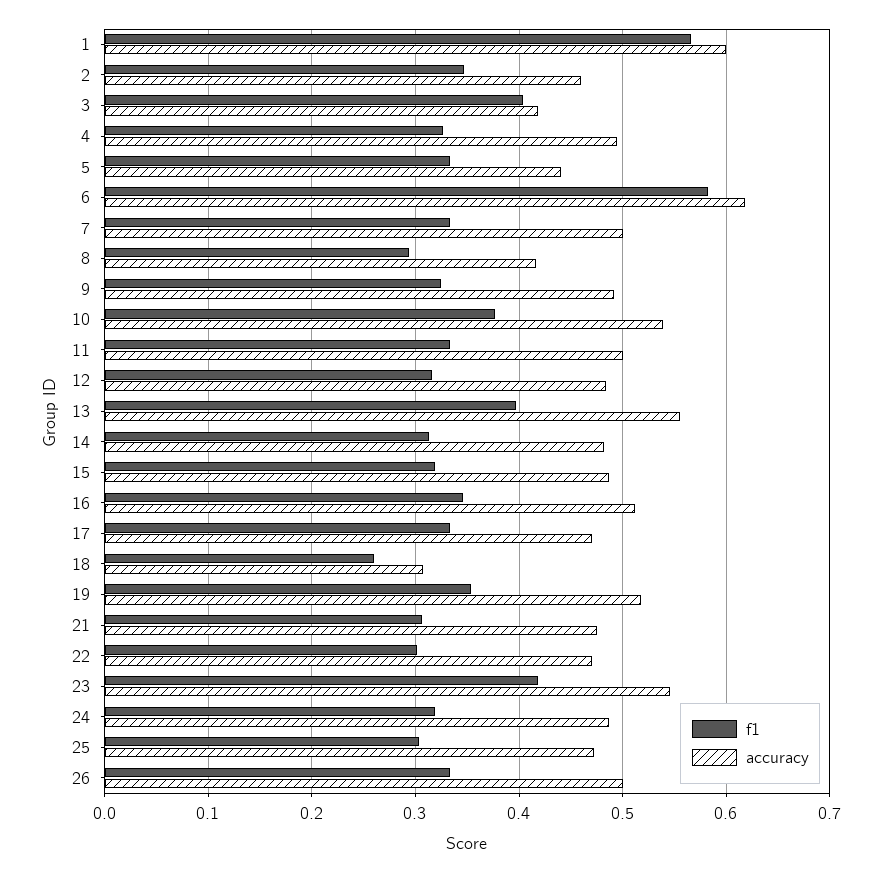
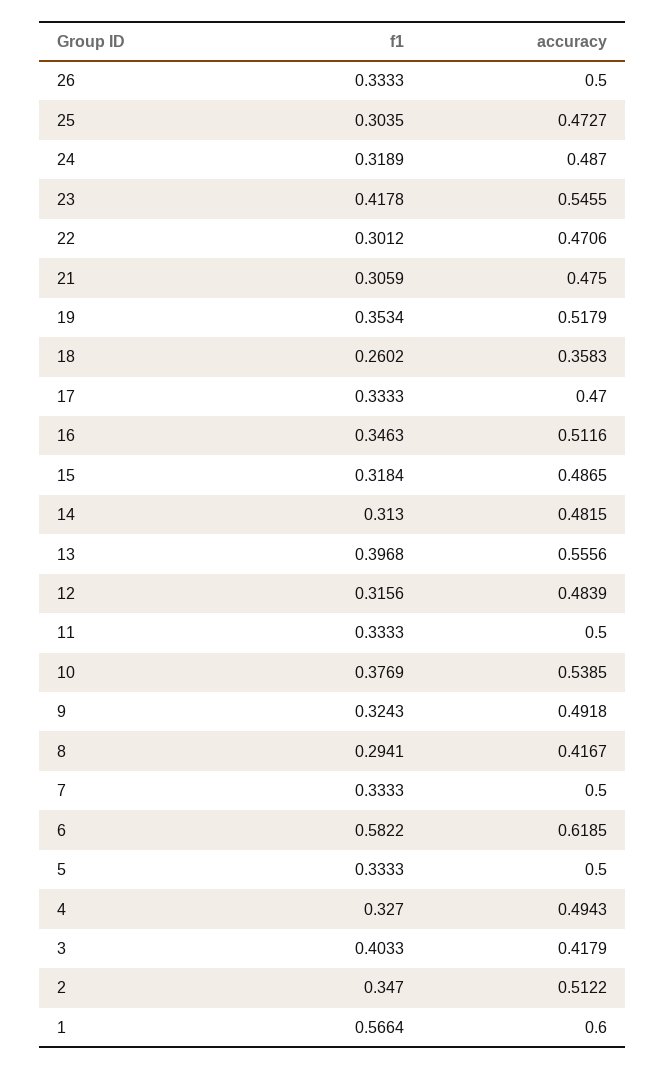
accuracy, 2: 0.46 -> 0.5122
accuracy, 5: 0.44 -> 0.5
accuracy, 18: 0.31 -> 0.3583

